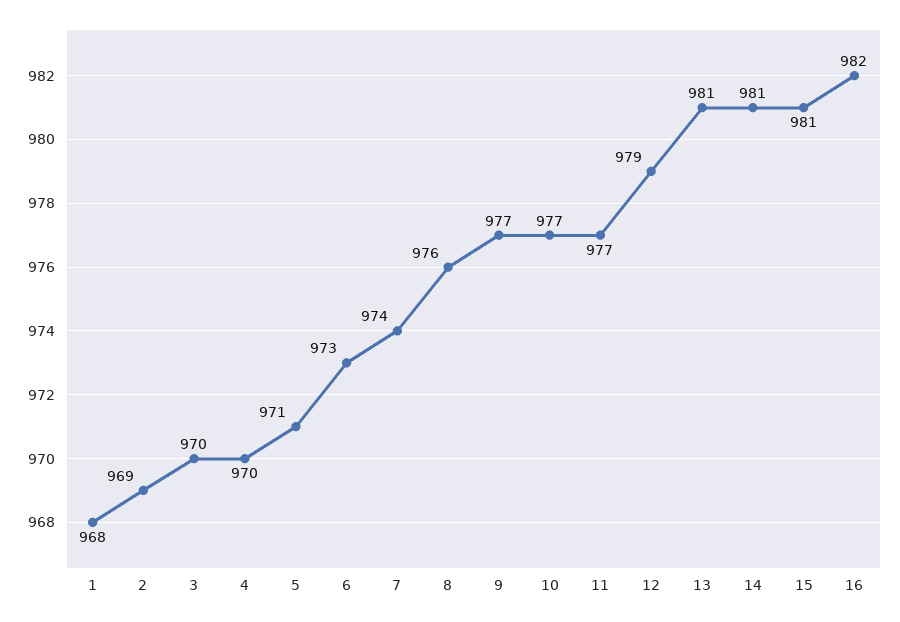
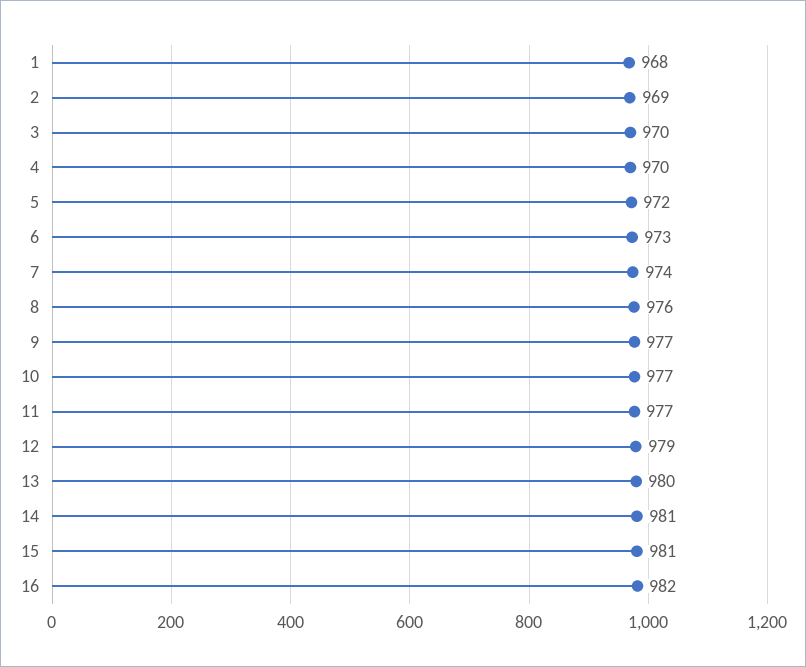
5: 971 -> 972
13: 981 -> 980

